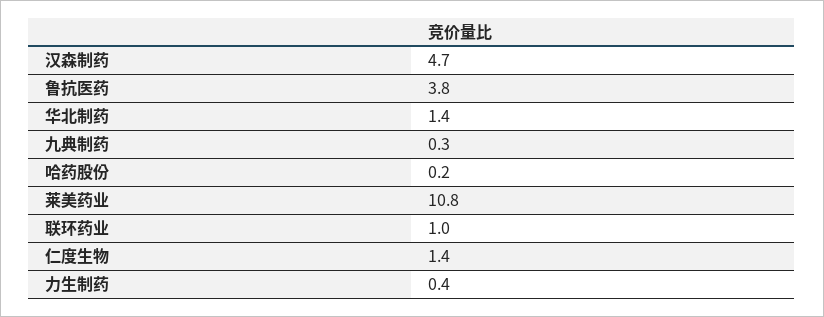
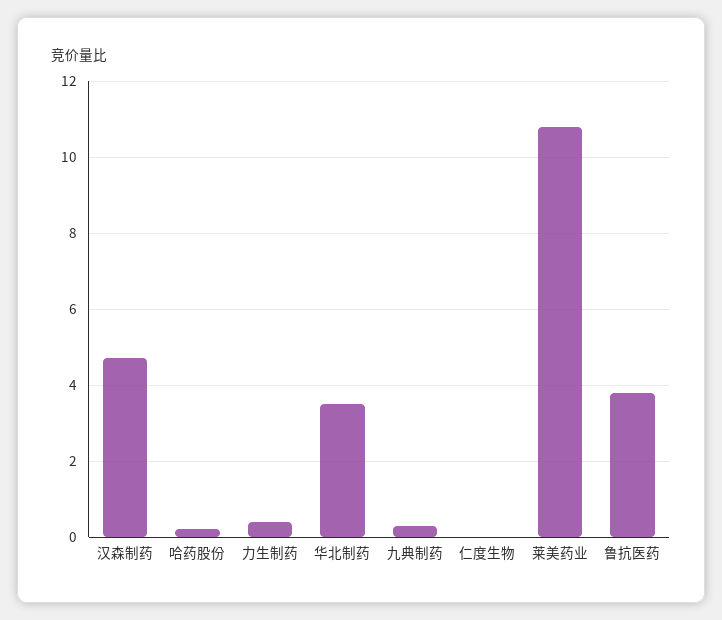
华北制药: 1.4 -> 3.5
联环药业: 1 -> none
仁度生物: 1.4 -> 0

